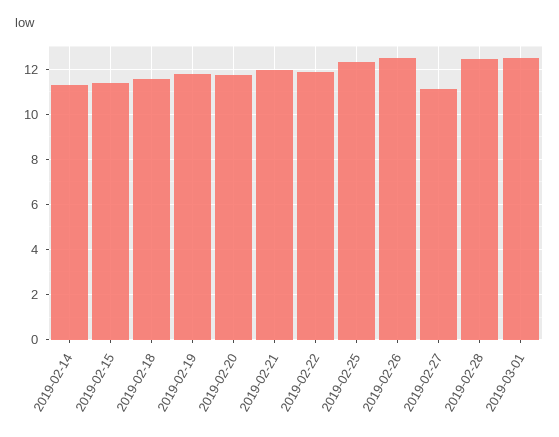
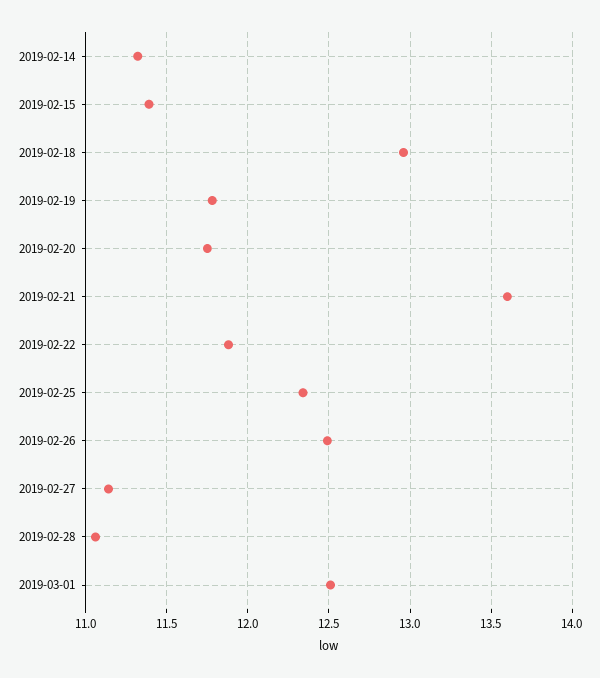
2019-02-18: 11.5 -> 12.95
2019-02-21: 12 -> 13.6
2019-02-28: 12.5 -> 11.05

